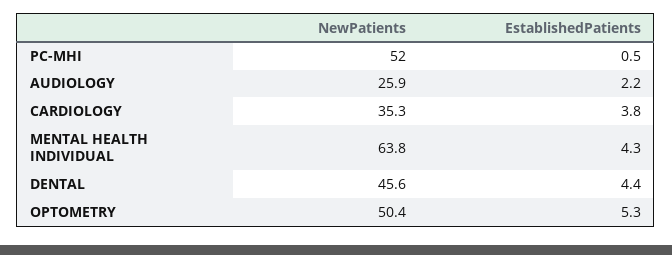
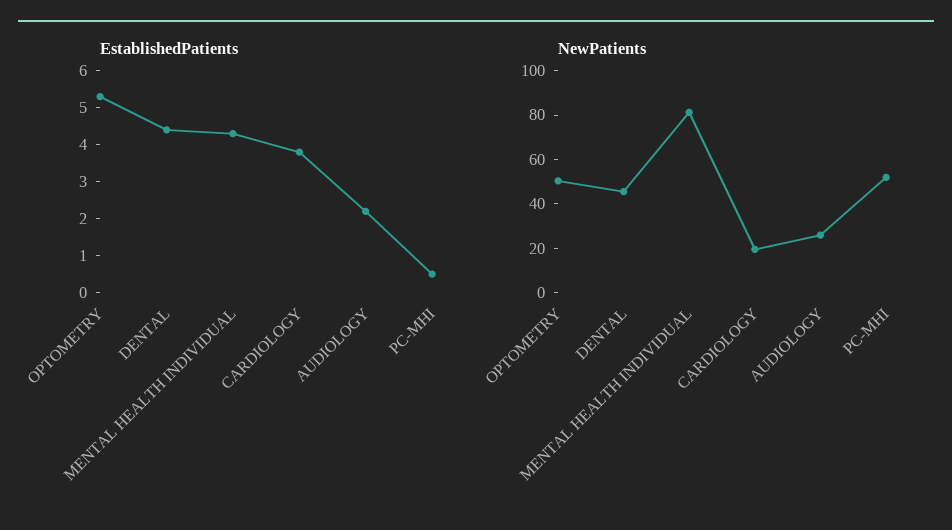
NewPatients, CARDIOLOGY: 35.3 -> 20
NewPatients, MENTAL HEALTH INDIVIDUAL: 63.8 -> 80

